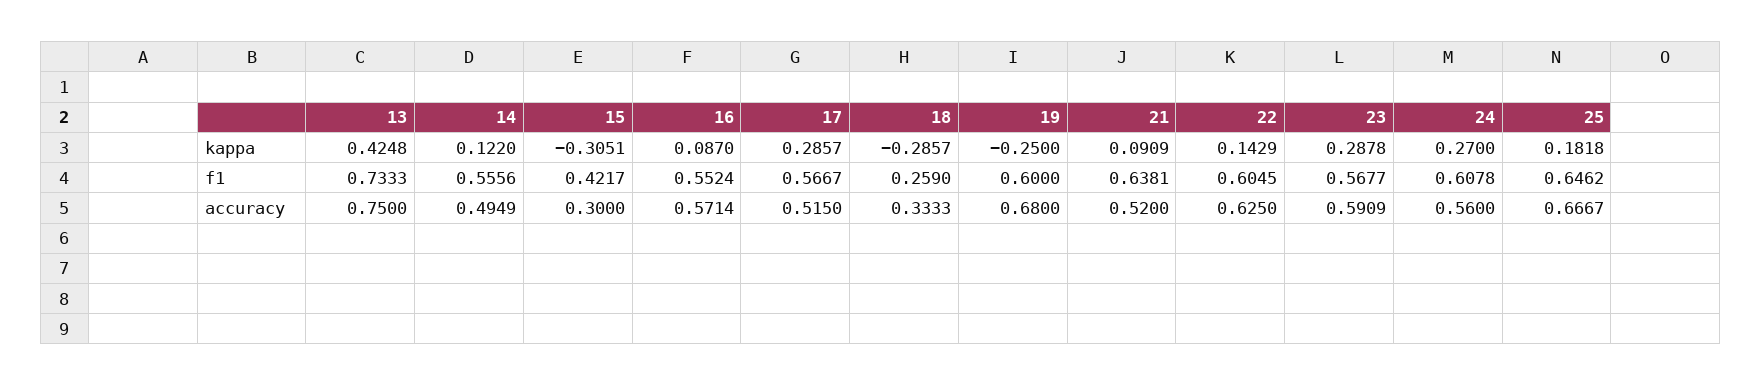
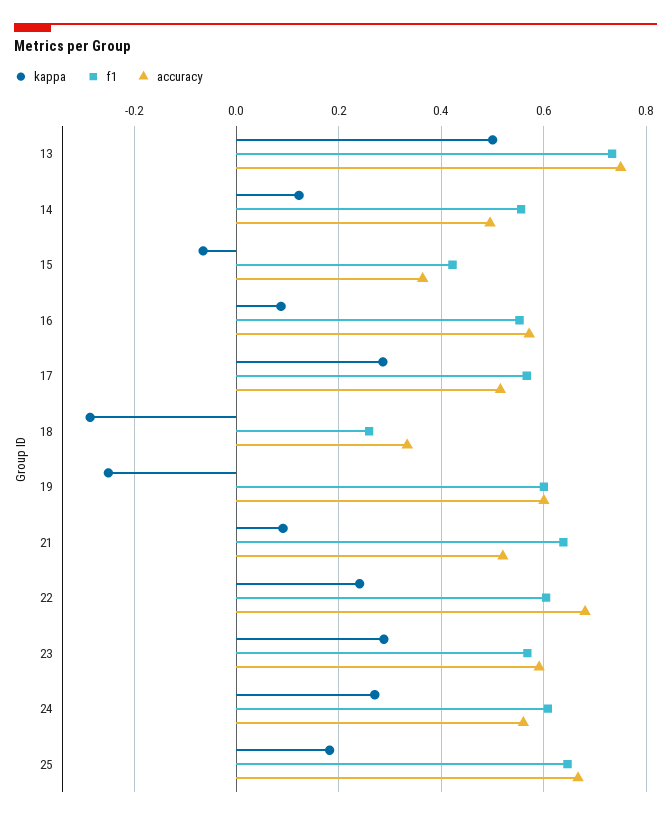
kappa, 13: 0.4248 -> 0.5
kappa, 15: -0.3051 -> -0.06
kappa, 22: 0.1429 -> 0.24
accuracy, 15: 0.3 -> 0.36
accuracy, 19: 0.68 -> 0.6
accuracy, 22: 0.625 -> 0.68

